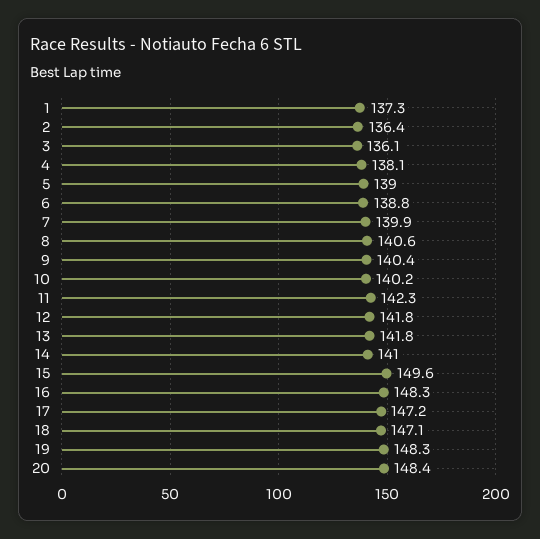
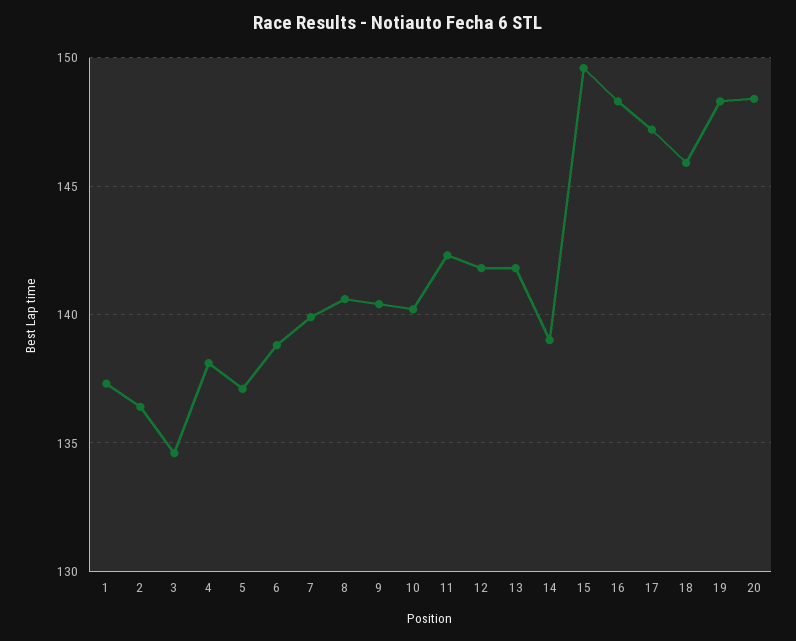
3: 136.1 -> 134.5
5: 139 -> 137
14: 141 -> 139
18: 147.1 -> 146

